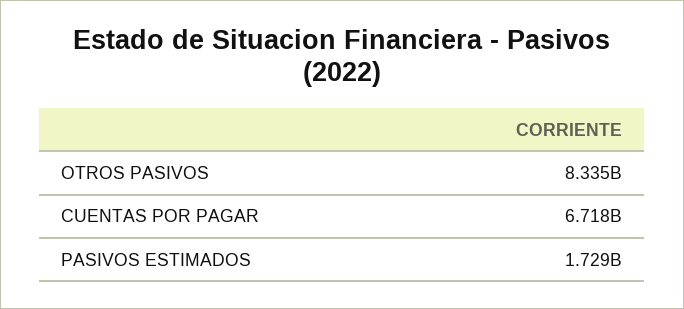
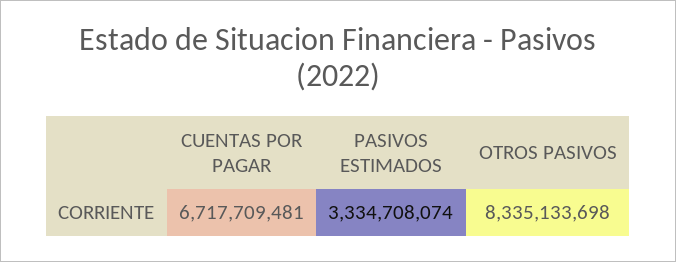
PASIVOS ESTIMADOS: 1729000000 -> 3334708074

